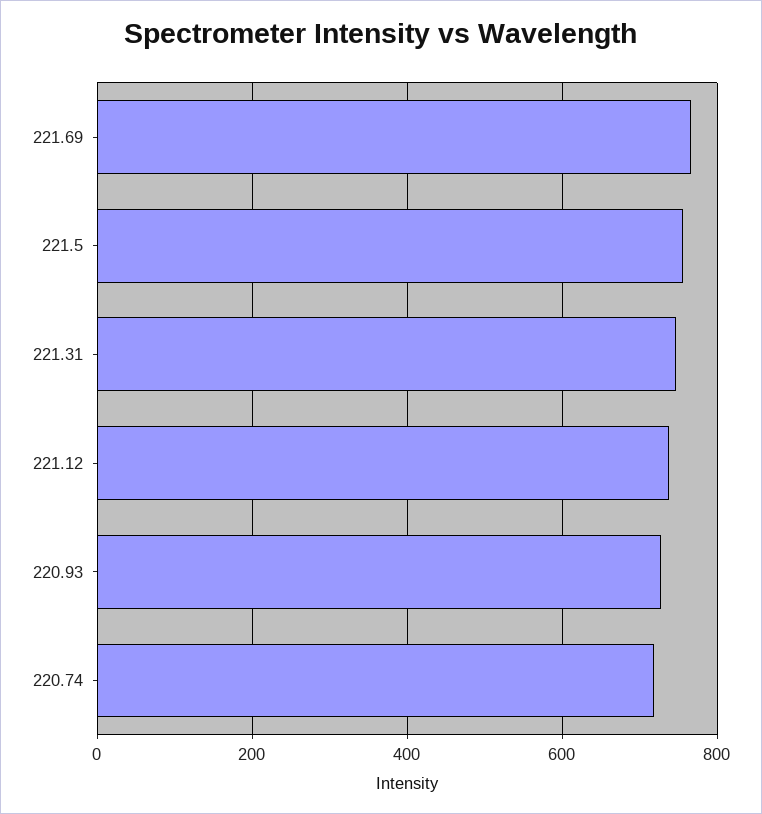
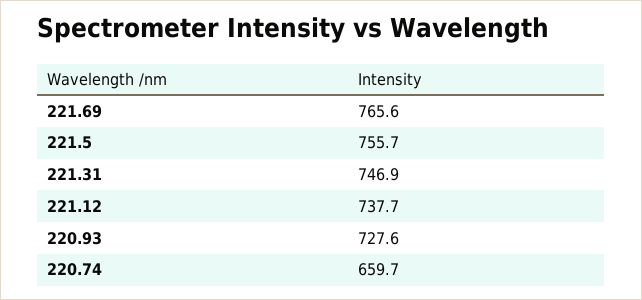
220.74: 720 -> 659.7

